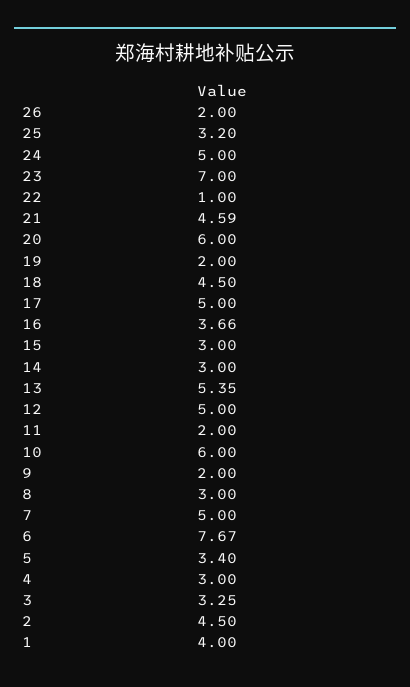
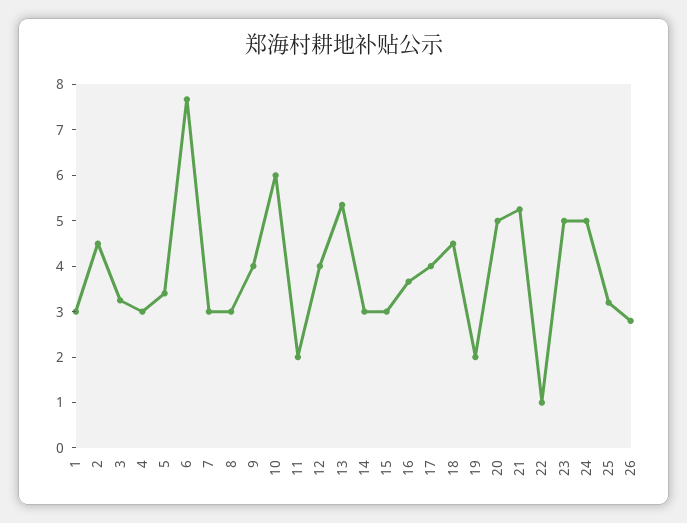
26: 2 -> 2.8
23: 7 -> 5
21: 4.59 -> 5.2
20: 6 -> 5
17: 5 -> 4
12: 5 -> 4
9: 2 -> 4
7: 5 -> 3
1: 4 -> 3

